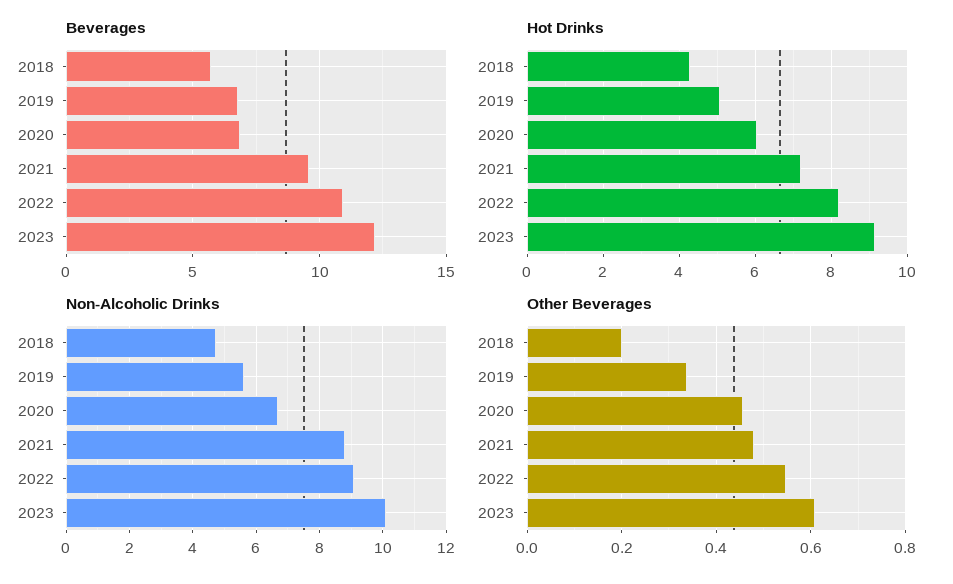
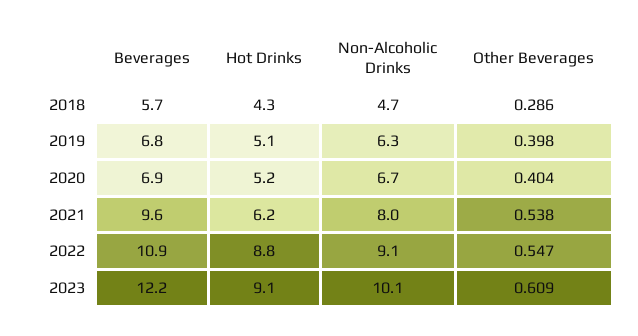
Hot Drinks, 2020: 6 -> 5.2
Hot Drinks, 2021: 7.2 -> 6.2
Hot Drinks, 2022: 8.2 -> 8.8
Non-Alcoholic Drinks, 2019: 5.6 -> 6.3
Non-Alcoholic Drinks, 2021: 8.8 -> 8
Other Beverages, 2018: 0.2 -> 0.286
Other Beverages, 2019: 0.34 -> 0.398
Other Beverages, 2020: 0.46 -> 0.404
Other Beverages, 2021: 0.48 -> 0.538

